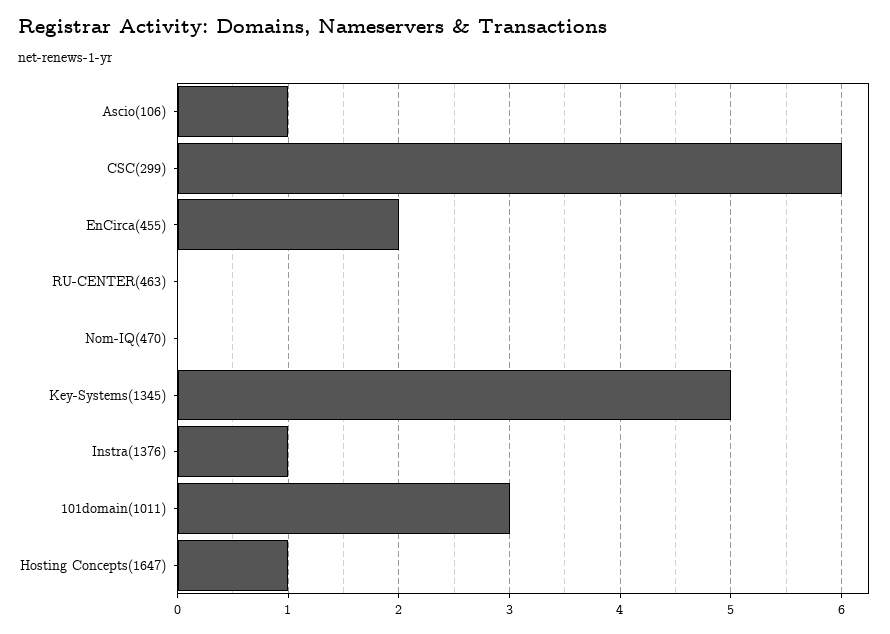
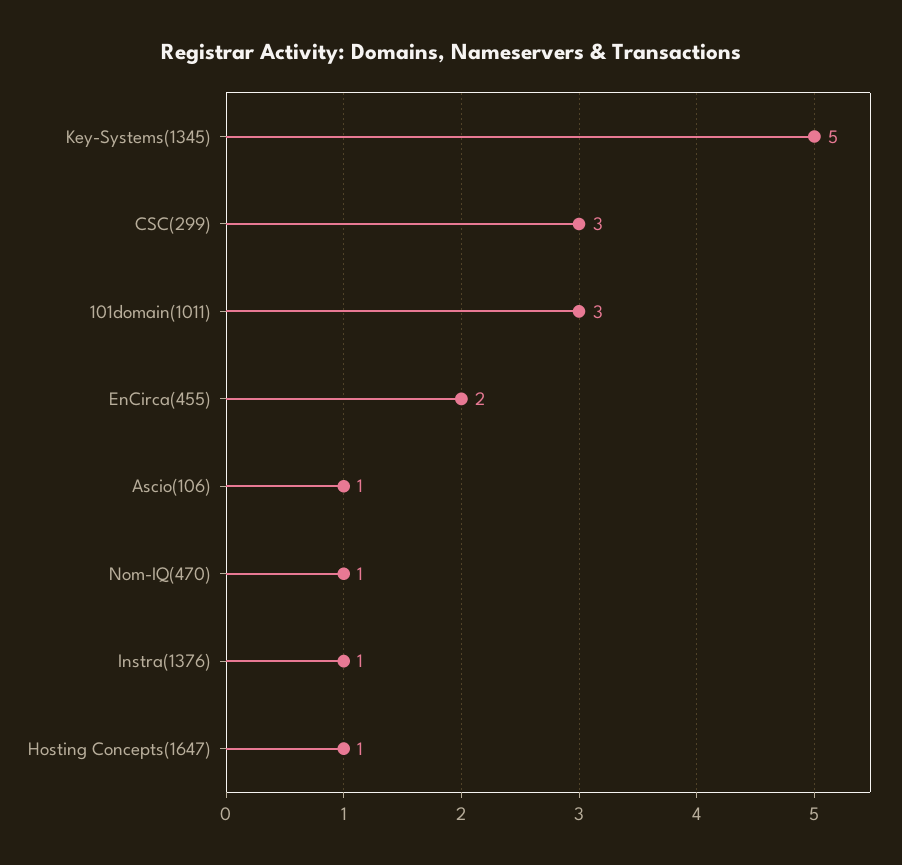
CSC(299): 6 -> 3
RU-CENTER(463): 0 -> none
Nom-IQ(470): 0 -> 1

